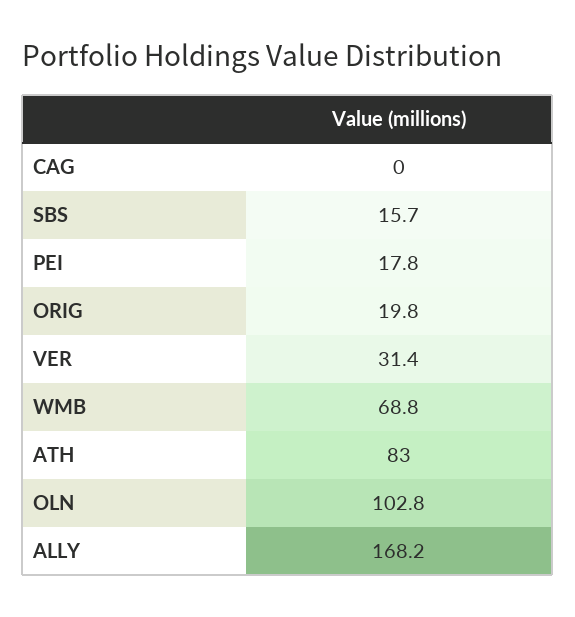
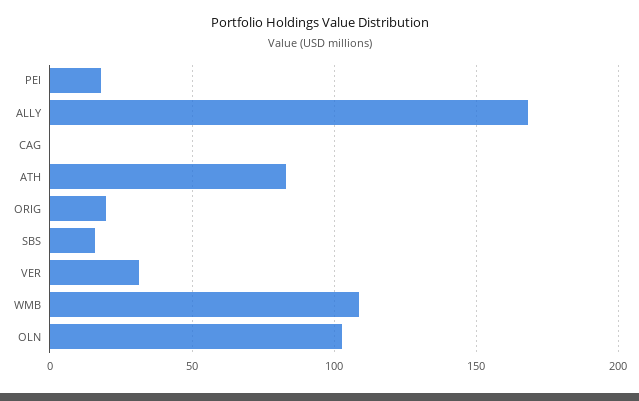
WMB: 68.8 -> 110

